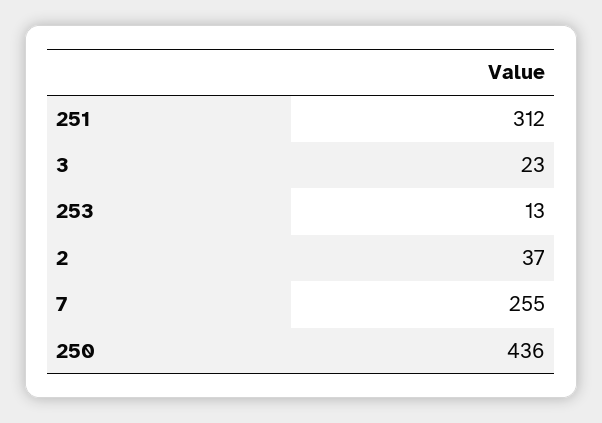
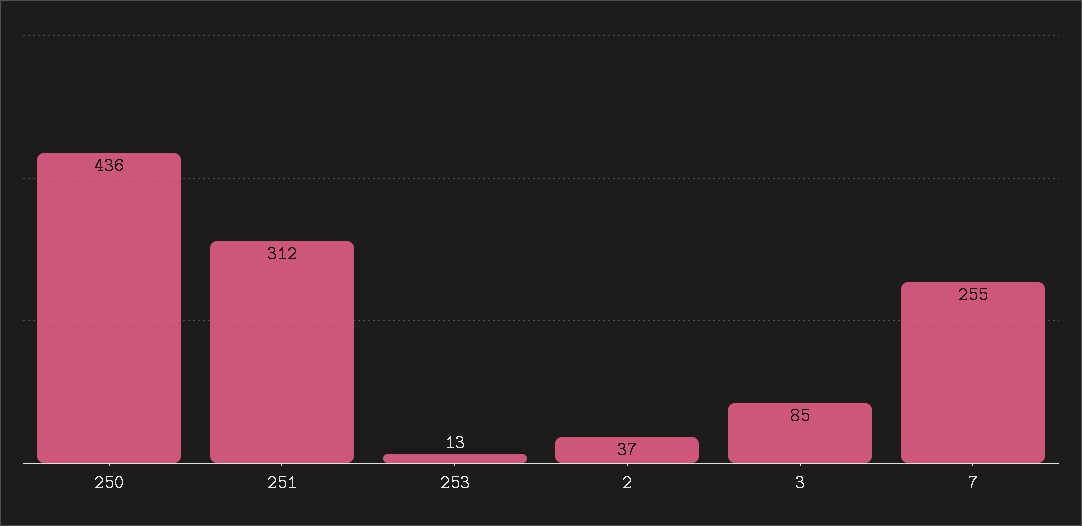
3: 23 -> 85

